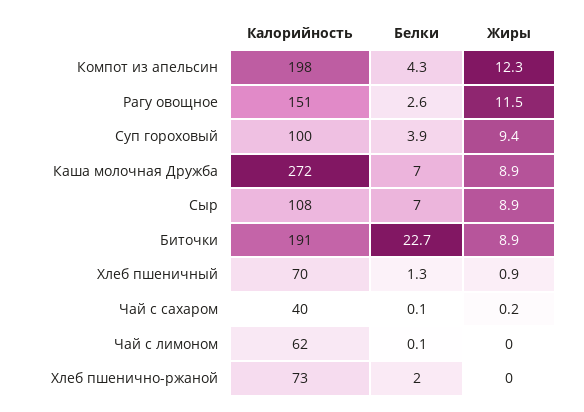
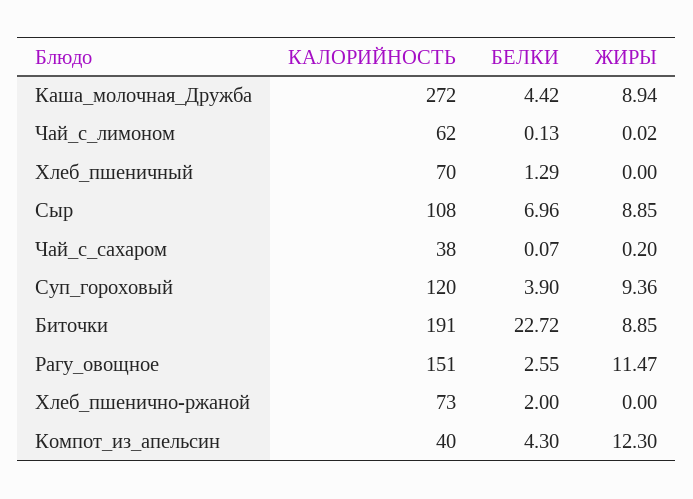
Калорийность, Компот из апельсин: 198 -> 40
Калорийность, Суп гороховый: 100 -> 120
Белки, Каша молочная Дружба: 7 -> 4.42
Жиры, Хлеб пшеничный: 0.9 -> 0
Калорийность, Чай с сахаром: 40 -> 38

